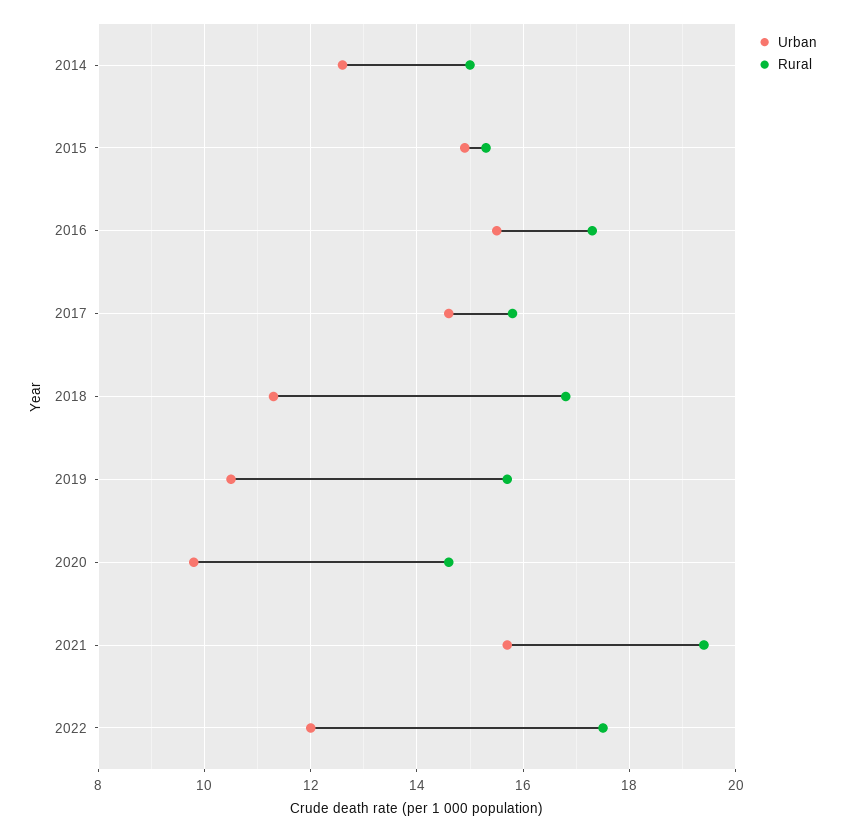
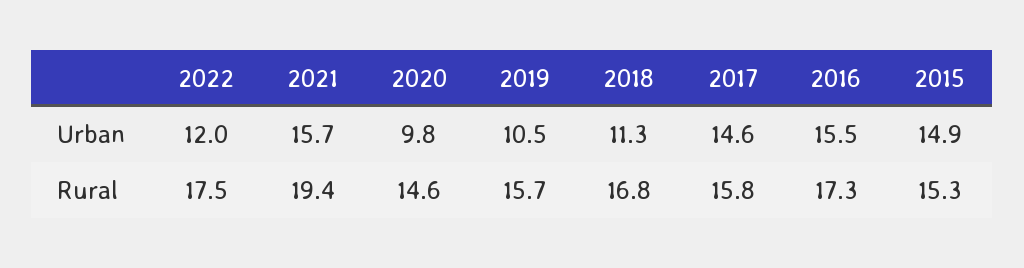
Urban, 2014: 12.5 -> none
Rural, 2014: 15 -> none

